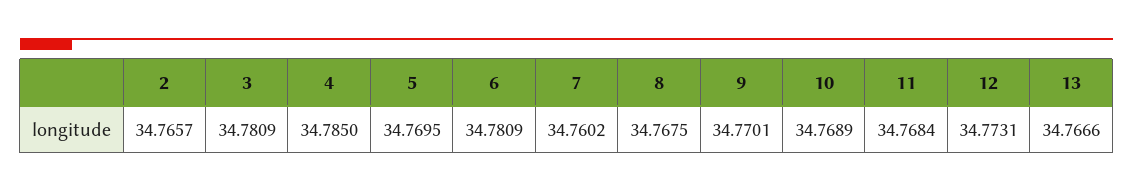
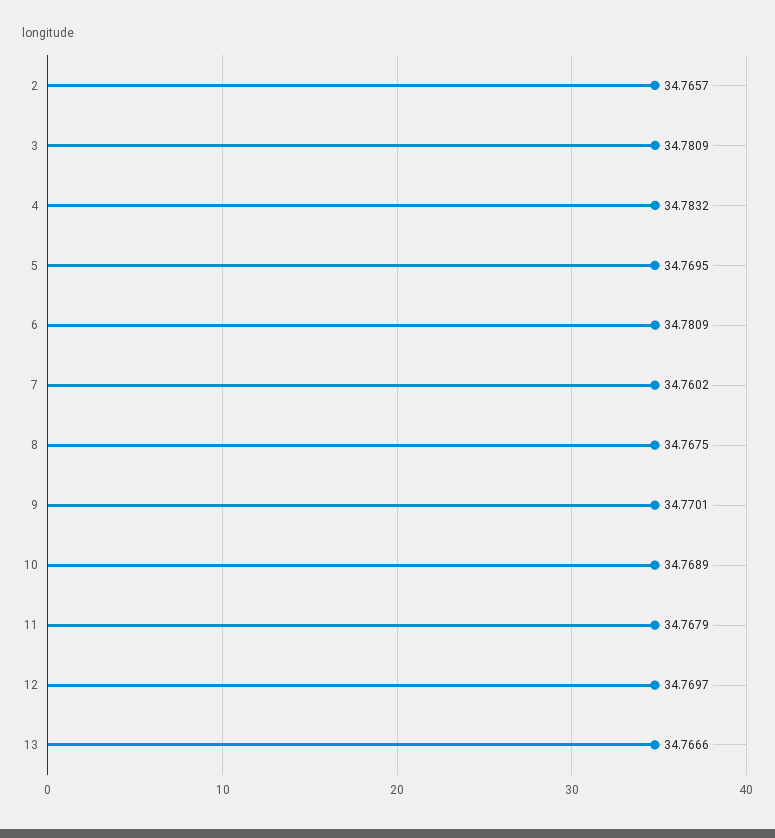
4: 34.785 -> 34.7832
11: 34.7684 -> 34.7679
12: 34.7731 -> 34.7697

